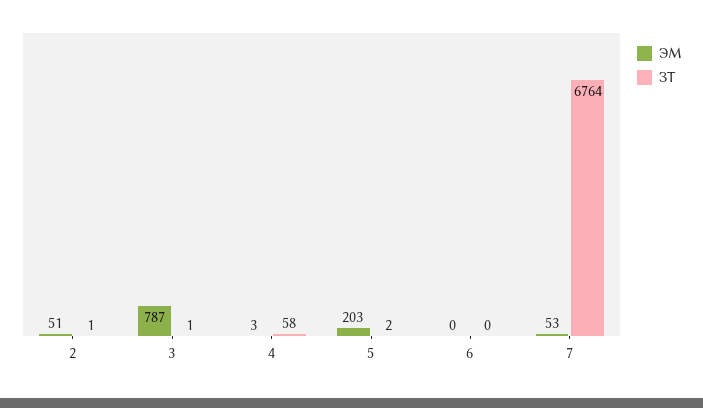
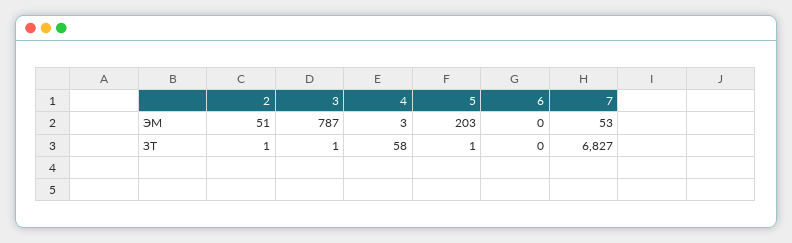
ЗТ, 5: 2 -> 1
ЗТ, 7: 6764 -> 6827

